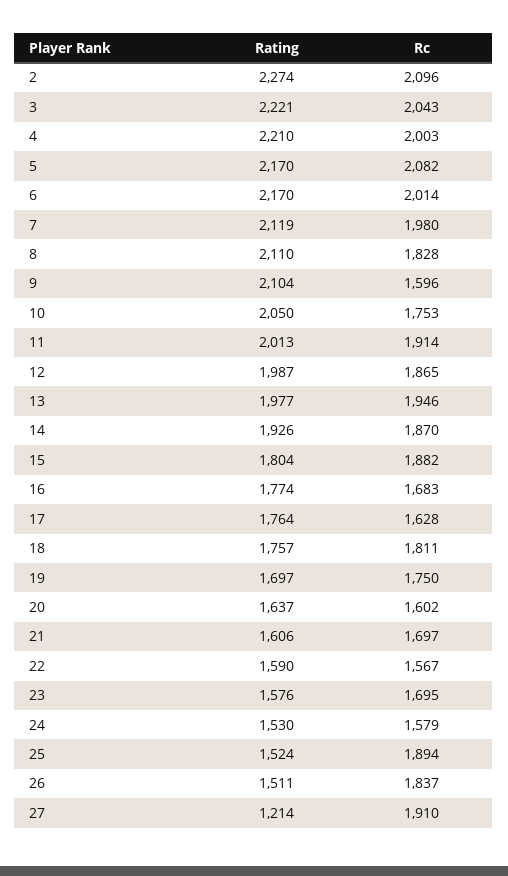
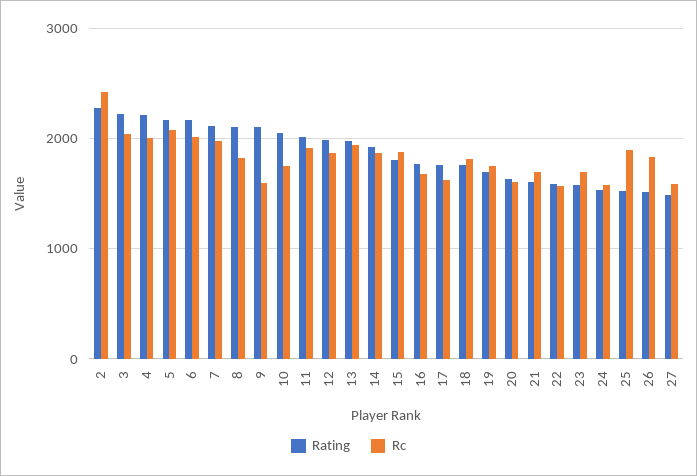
Rc, 2: 2096 -> 2400
Rating, 27: 1214 -> 1500
Rc, 27: 1910 -> 1600

